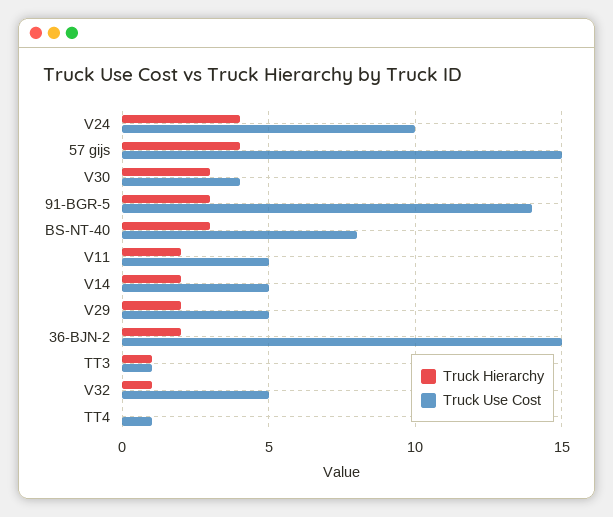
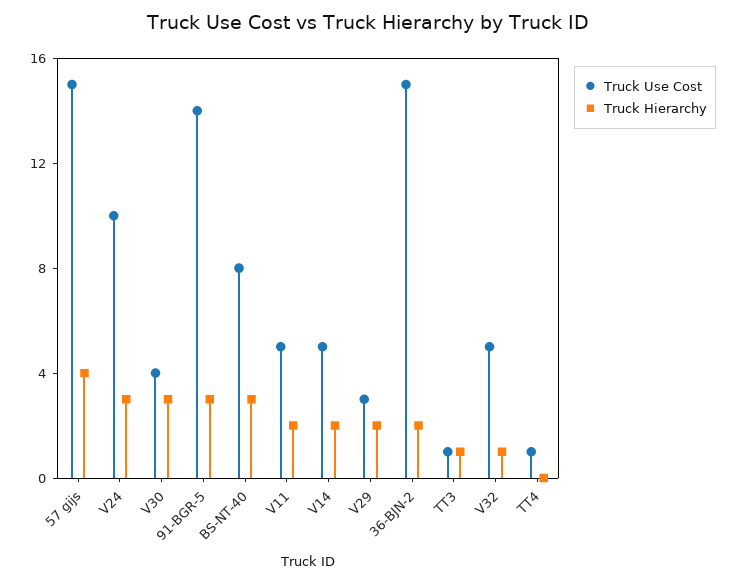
Truck Hierarchy, V24: 4 -> 3
Truck Use Cost, V29: 5 -> 3

